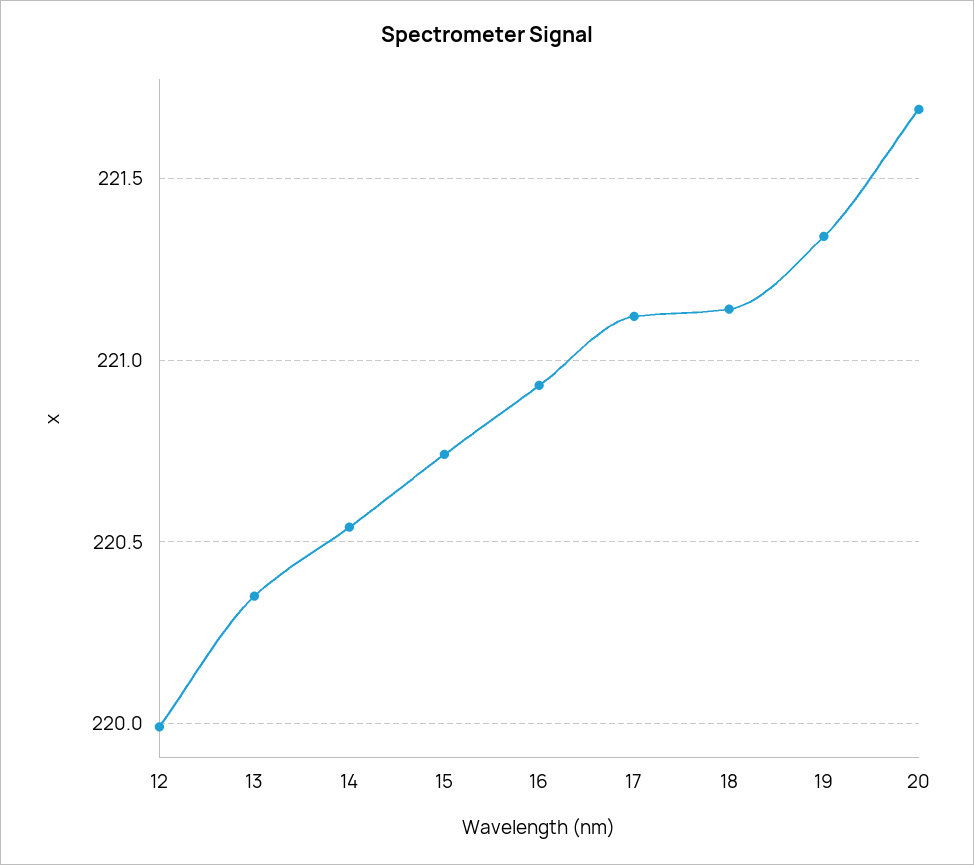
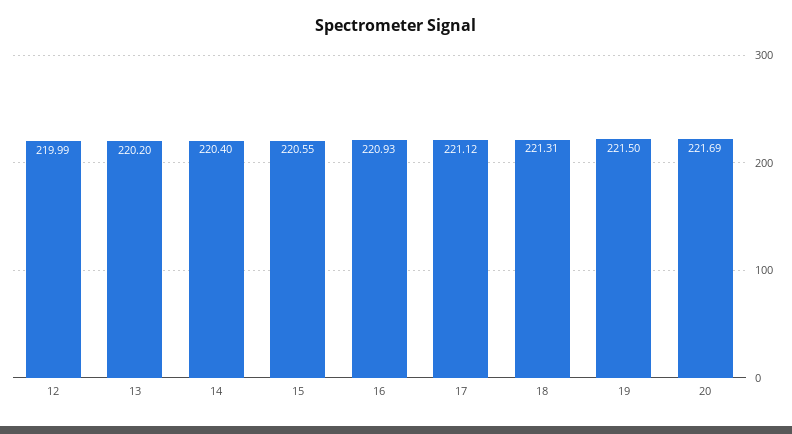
13: 220.35 -> 220.2
14: 220.55 -> 220.4
15: 220.75 -> 220.55
18: 221.15 -> 221.31
19: 221.35 -> 221.5

